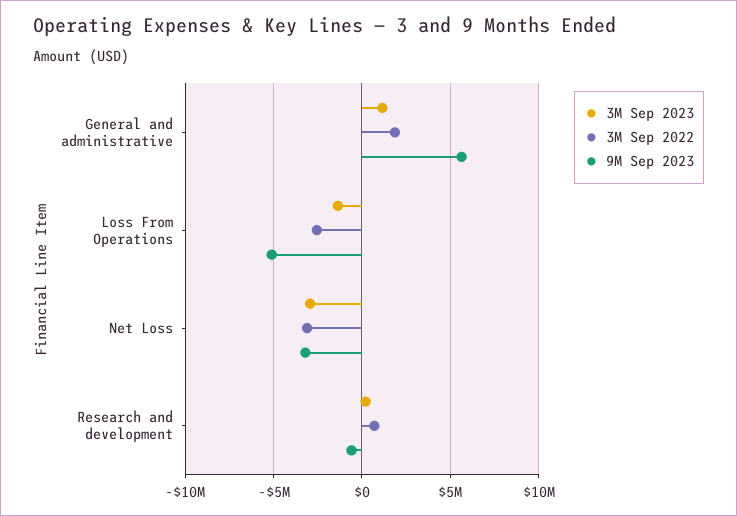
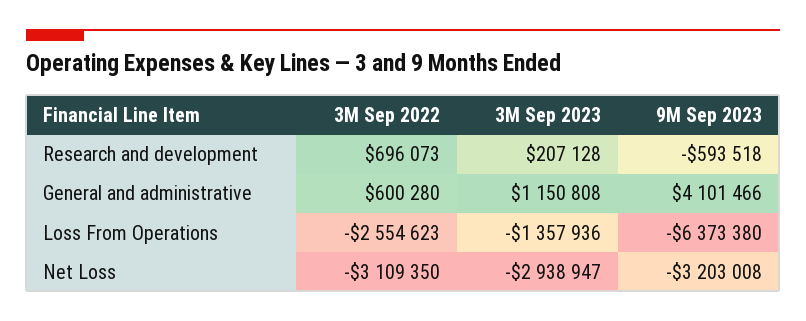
3M Sep 2022, General and administrative: 2000000 -> 600280
9M Sep 2023, General and administrative: 5500000 -> 4101466
9M Sep 2023, Loss From Operations: -5000000 -> -6373380

